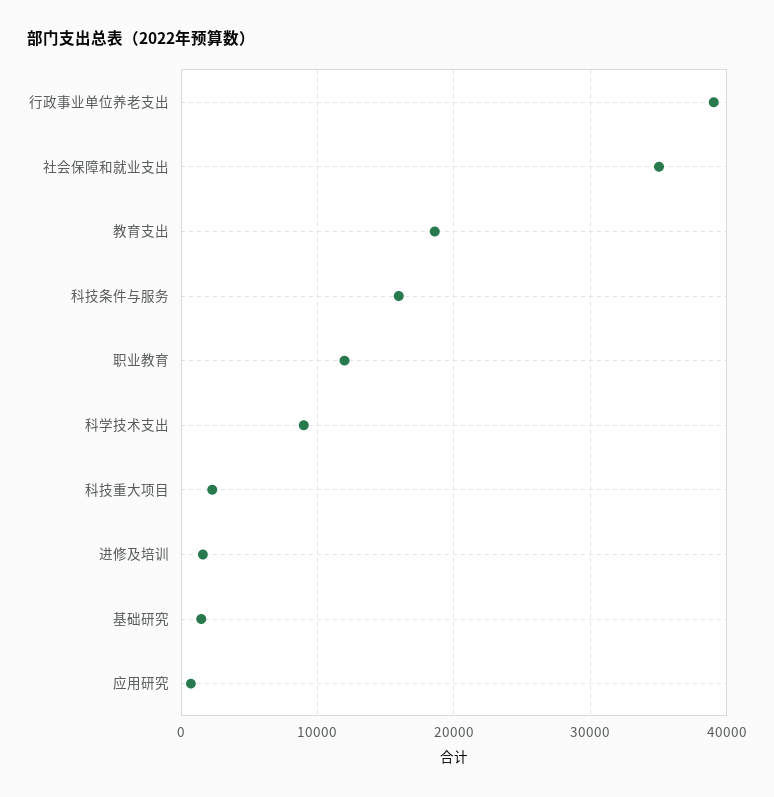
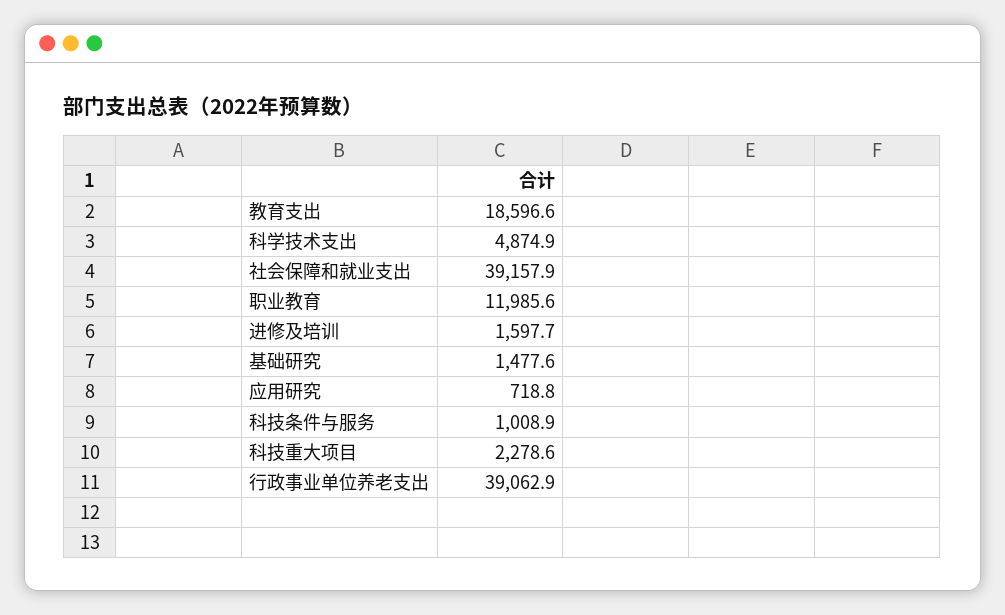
社会保障和就业支出: 35000 -> 39157.9
科技条件与服务: 16000 -> 1008.9
科学技术支出: 9000 -> 4874.9

